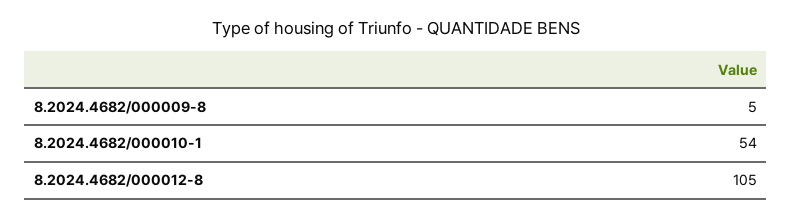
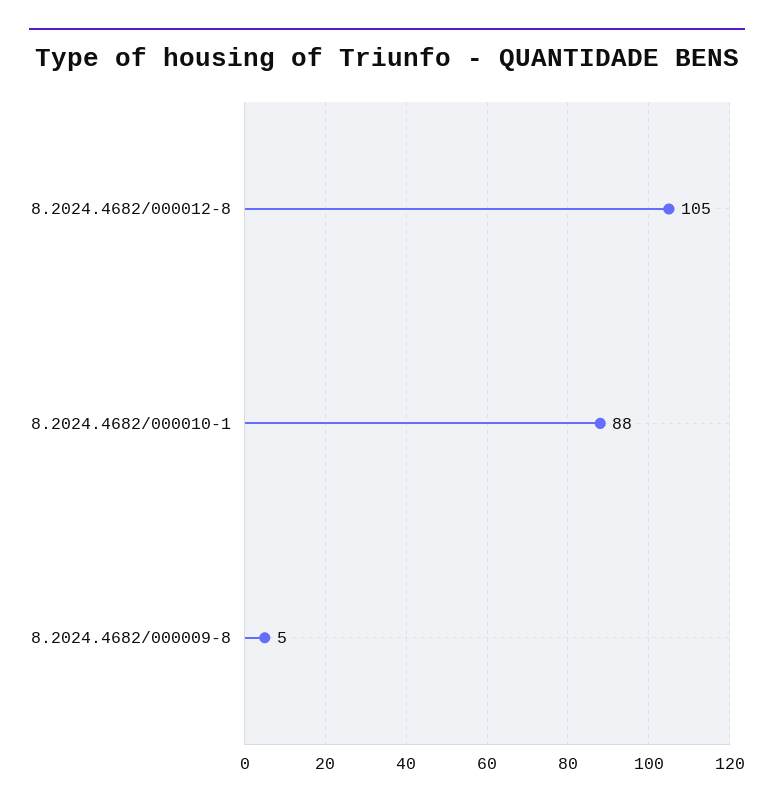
8.2024.4682/000010-1: 54 -> 88

